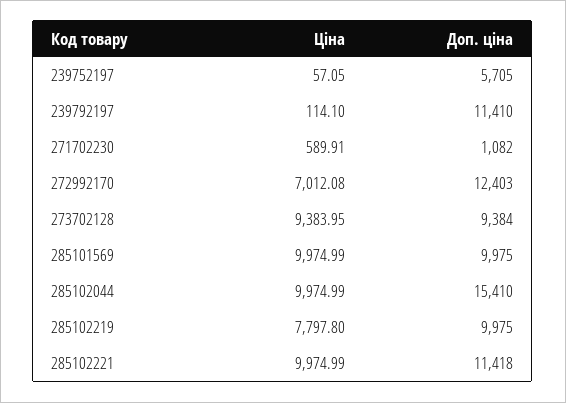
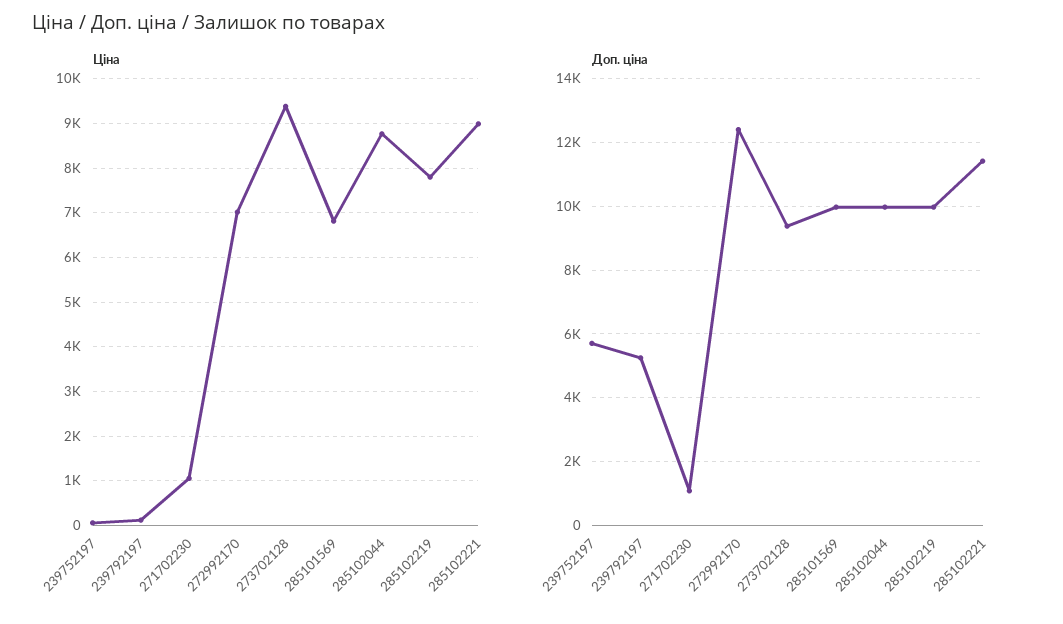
Доп. ціна, 239792197: 11410 -> 5200
Ціна, 271702230: 589.91 -> 1000
Ціна, 285101569: 9974.99 -> 6800
Ціна, 285102044: 9974.99 -> 8800
Доп. ціна, 285102044: 15410 -> 10000
Ціна, 285102221: 9974.99 -> 9000

